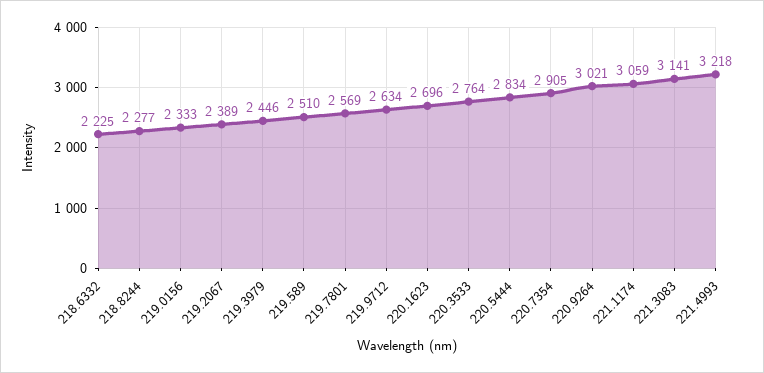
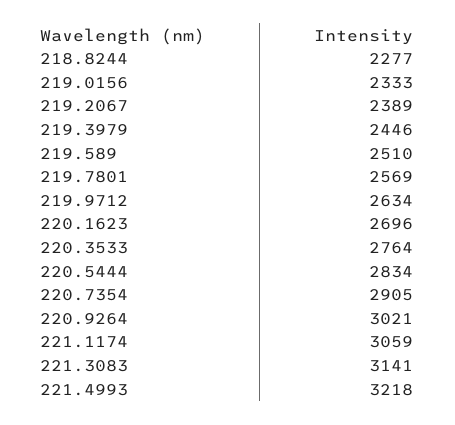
218.6332: 2225 -> none

